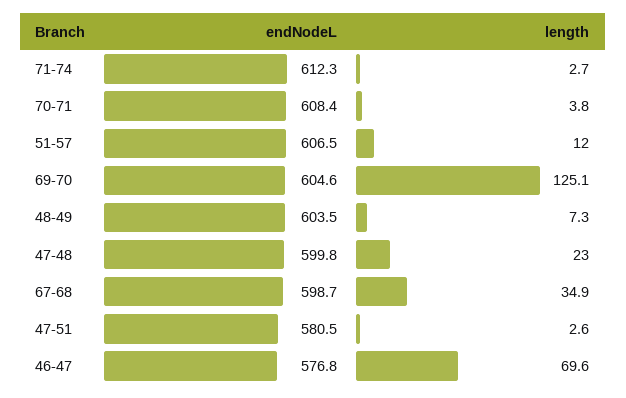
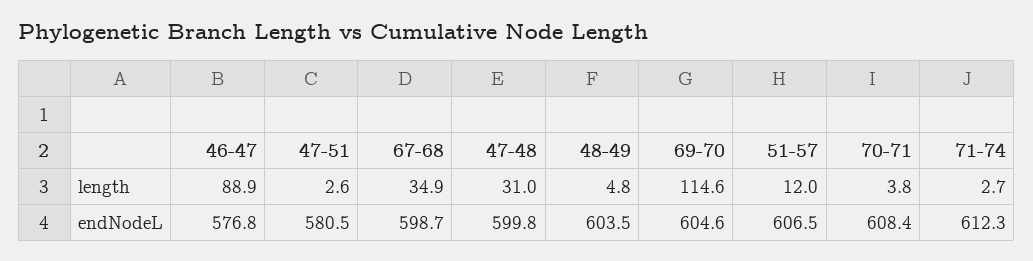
length, 69-70: 125.1 -> 114.6
length, 48-49: 7.3 -> 4.8
length, 47-48: 23 -> 31
length, 46-47: 69.6 -> 88.9

